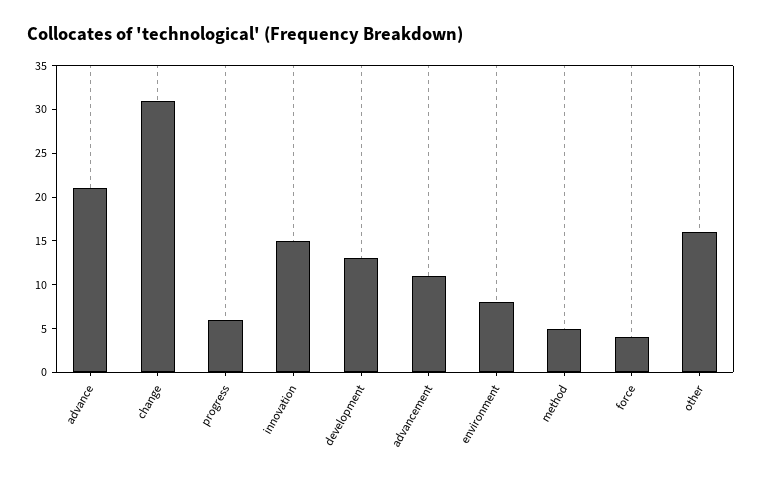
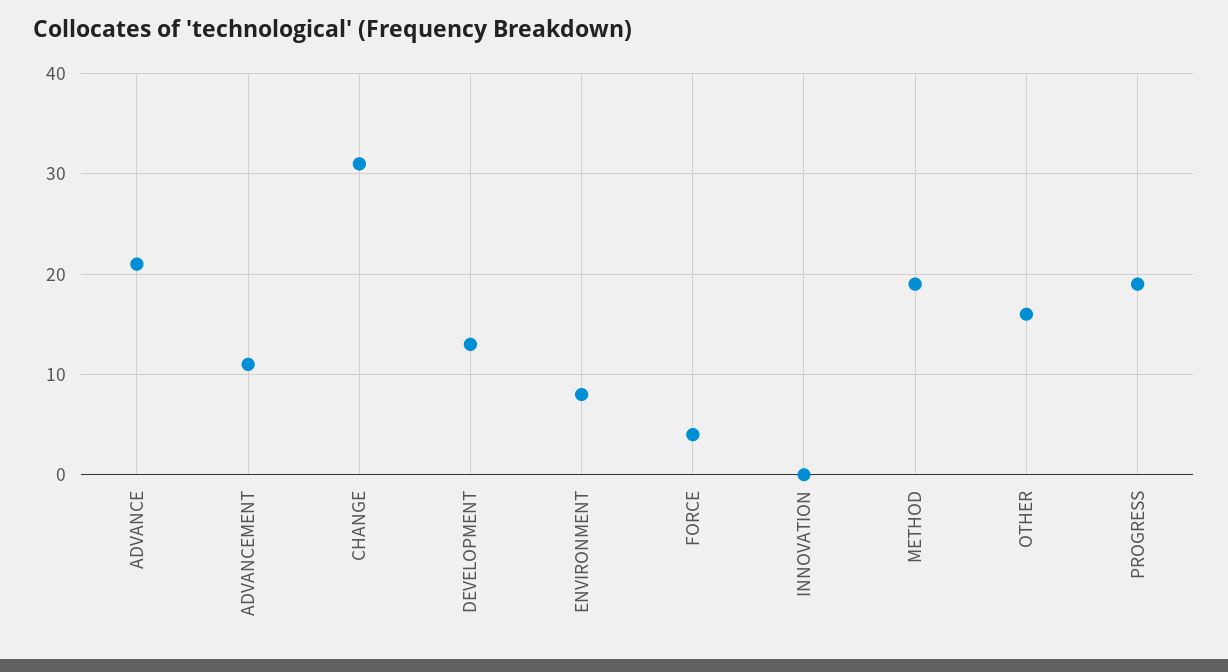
progress: 6 -> 19
innovation: 15 -> 0
method: 5 -> 19

